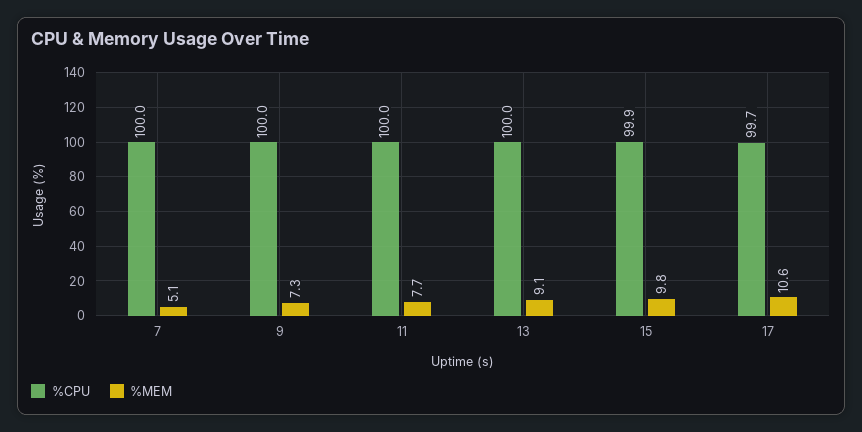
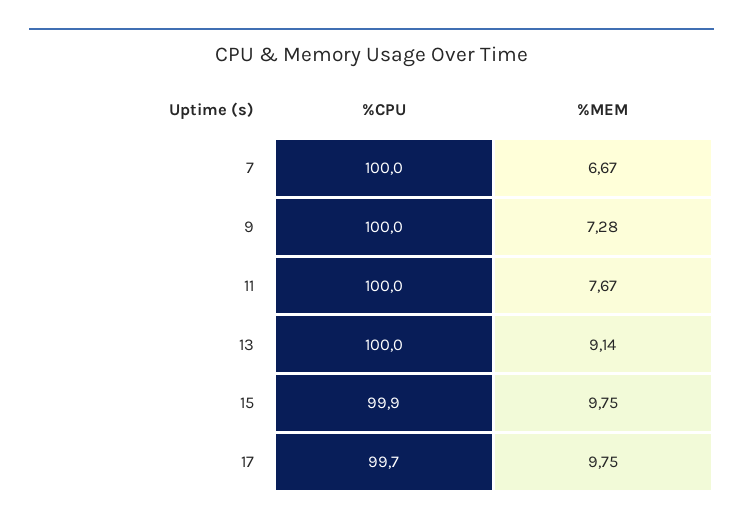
%MEM, 7: 5.1 -> 6.67
%MEM, 17: 10.6 -> 9.75

